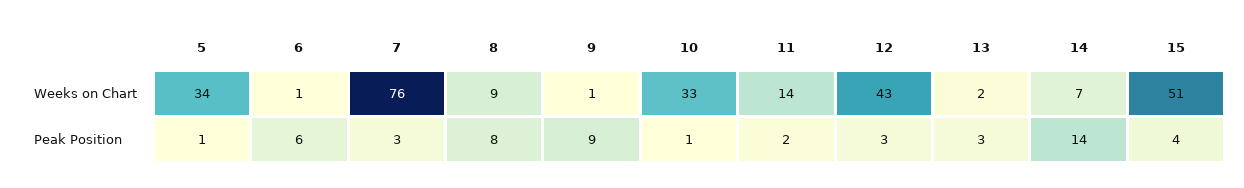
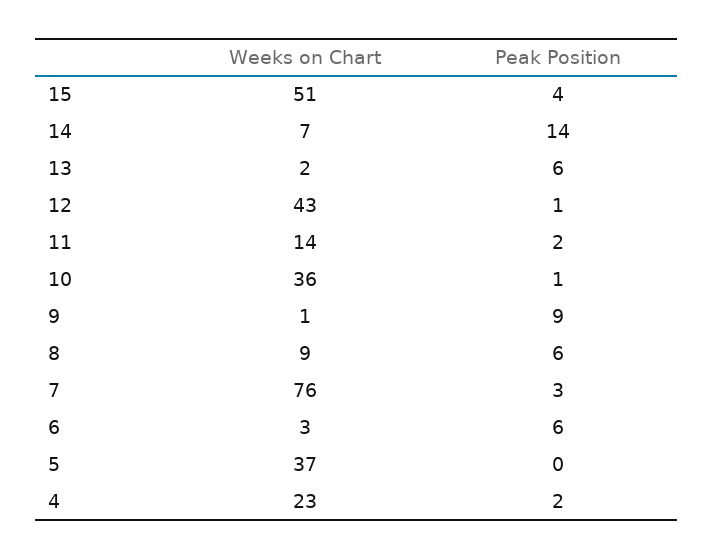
5, Weeks on Chart: 34 -> 37
6, Weeks on Chart: 1 -> 3
10, Weeks on Chart: 33 -> 36
5, Peak Position: 1 -> 0
8, Peak Position: 8 -> 6
12, Peak Position: 3 -> 1
13, Peak Position: 3 -> 6
4, Weeks on Chart: none -> 23
4, Peak Position: none -> 2

